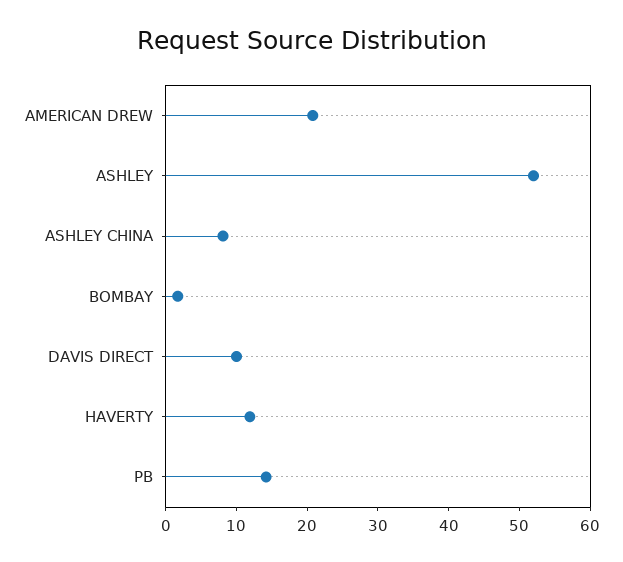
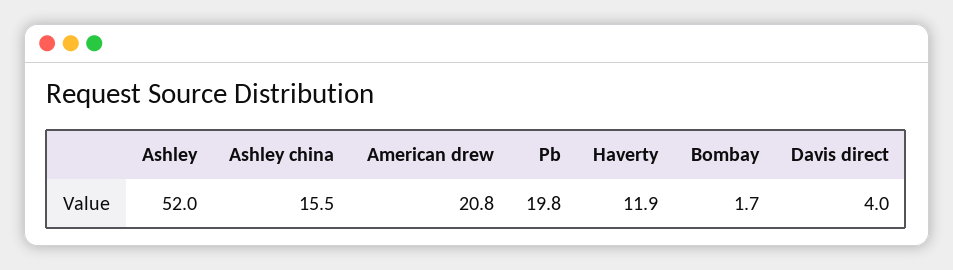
ASHLEY CHINA: 8 -> 15.5
DAVIS DIRECT: 10 -> 4
PB: 14 -> 19.8

